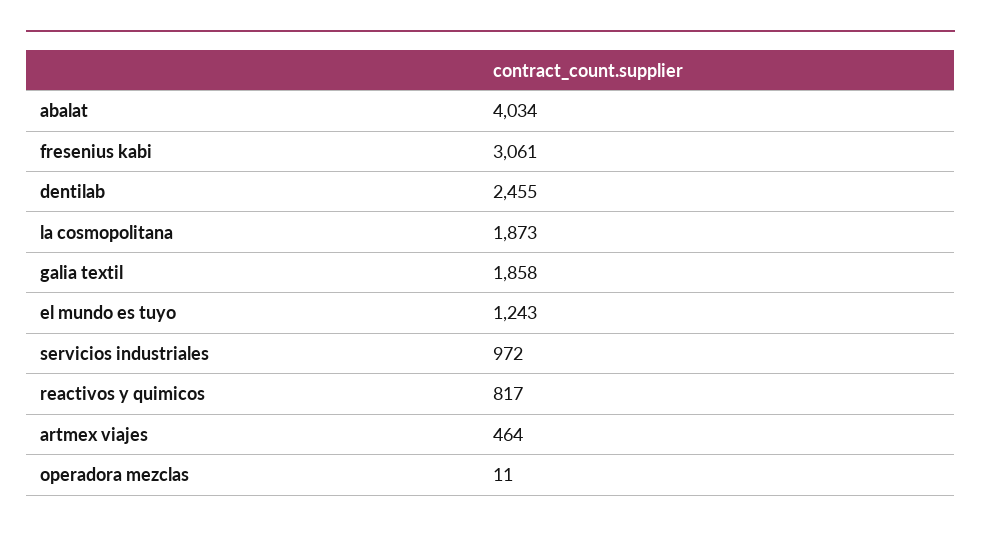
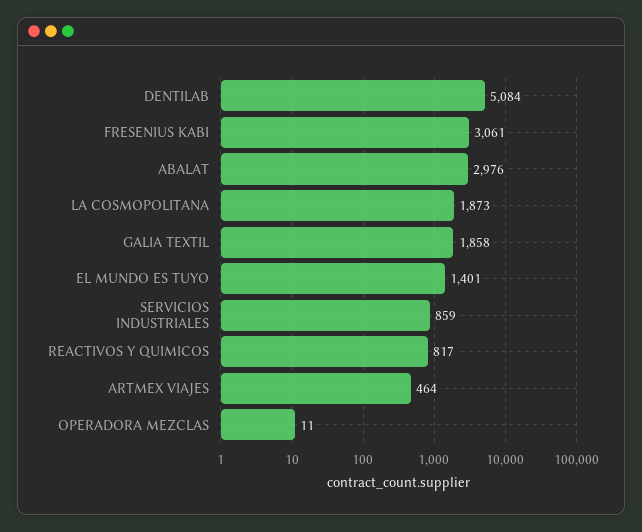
abalat: 4034 -> 2976
dentilab: 2455 -> 5084
el mundo es tuyo: 1243 -> 1401
servicios industriales: 972 -> 859

